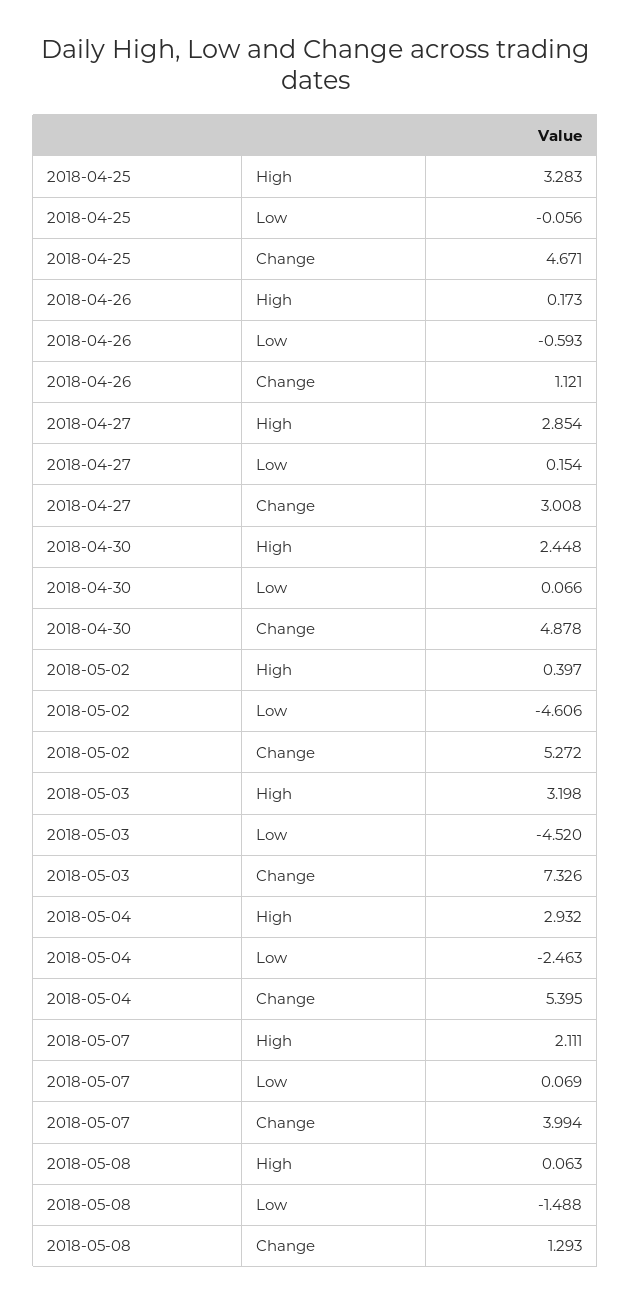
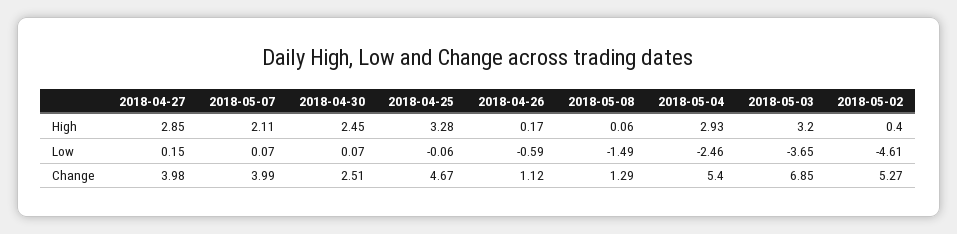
2018-04-27, Change: 3.008 -> 3.98
2018-04-30, Change: 4.878 -> 2.51
2018-05-03, Low: -4.52 -> -3.65
2018-05-03, Change: 7.326 -> 6.85

